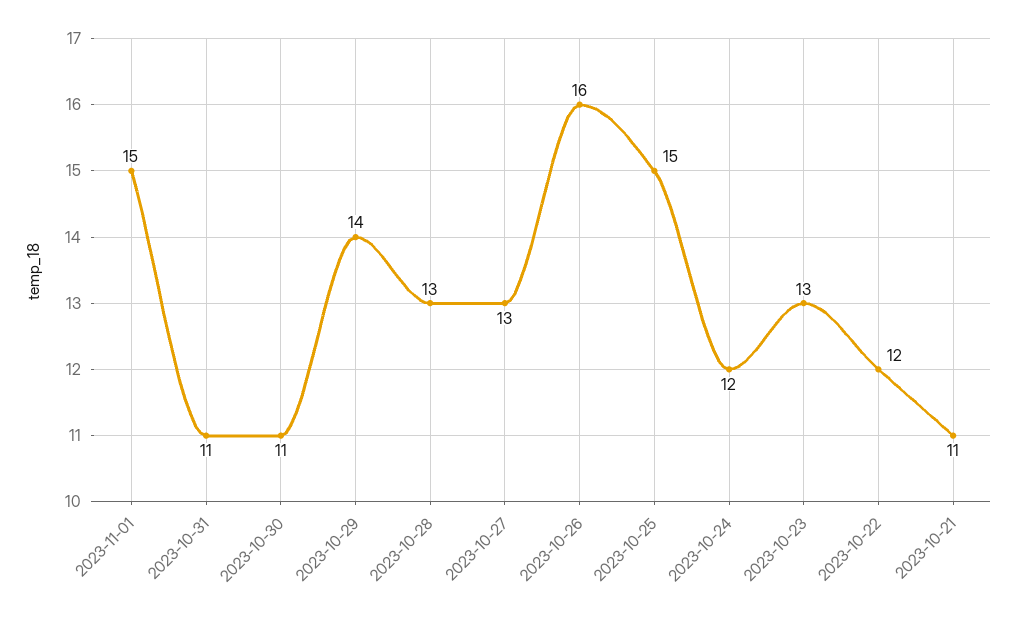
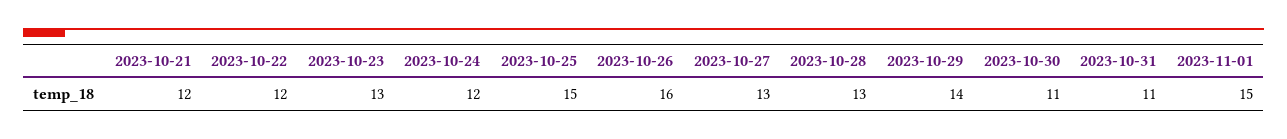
2023-10-21: 11 -> 12

